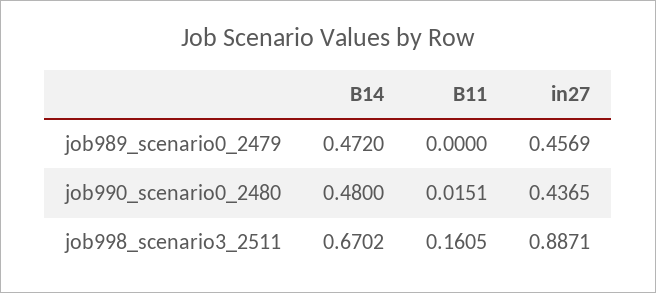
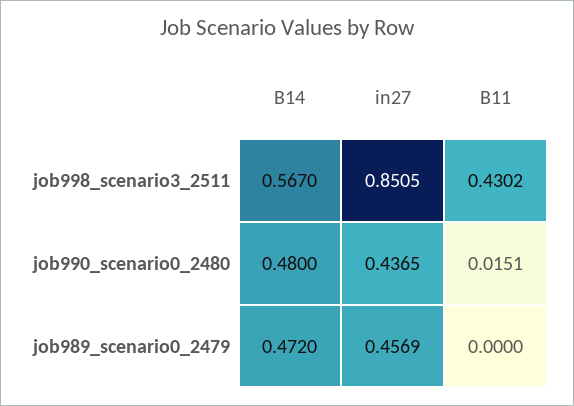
B14, job998_scenario3_2511: 0.6702 -> 0.567
B11, job998_scenario3_2511: 0.1605 -> 0.4302
in27, job998_scenario3_2511: 0.8871 -> 0.8505

